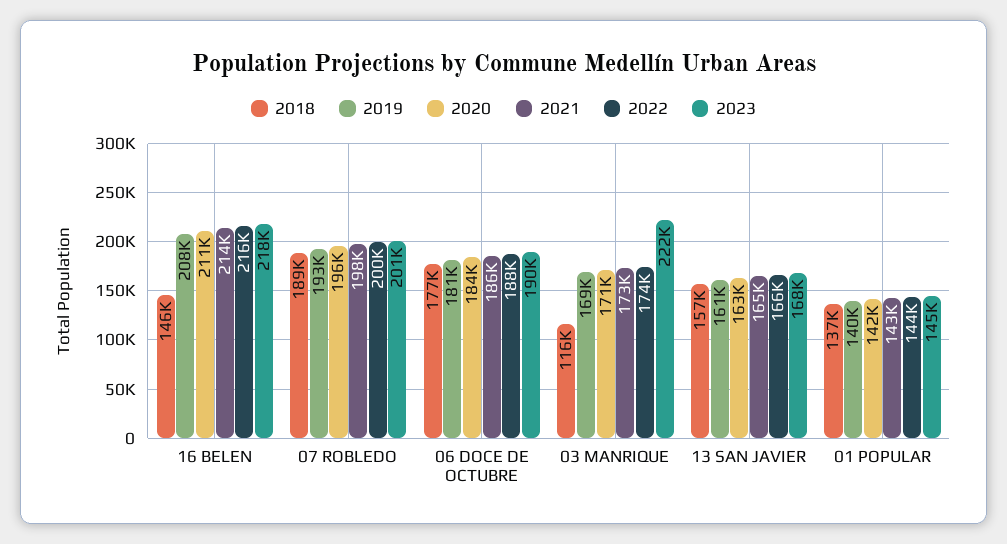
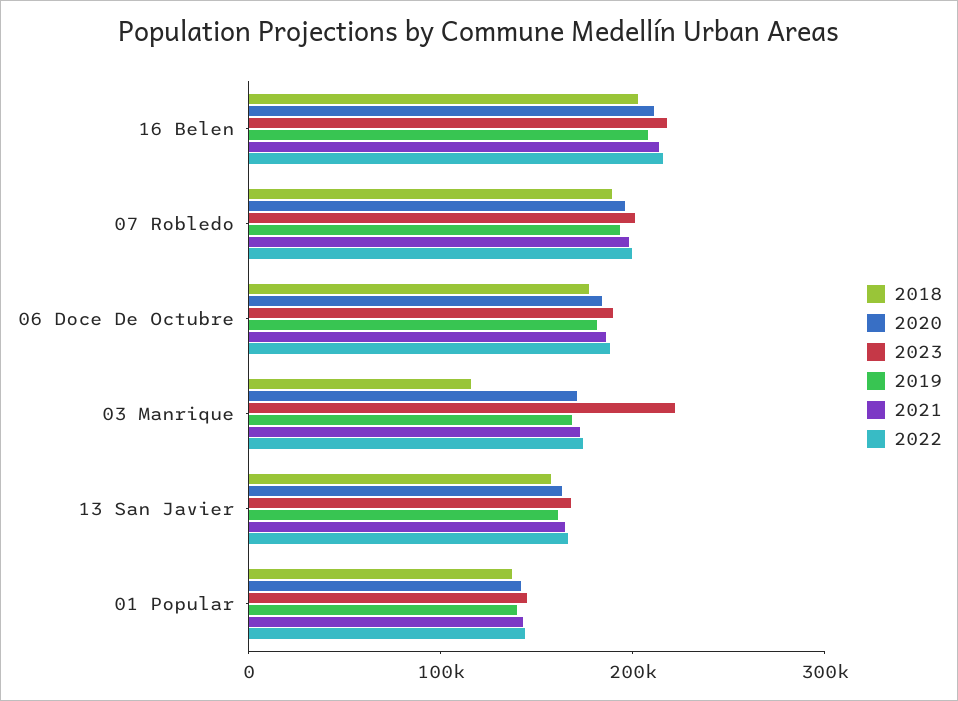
2018, 16 BELEN: 146000 -> 200000

